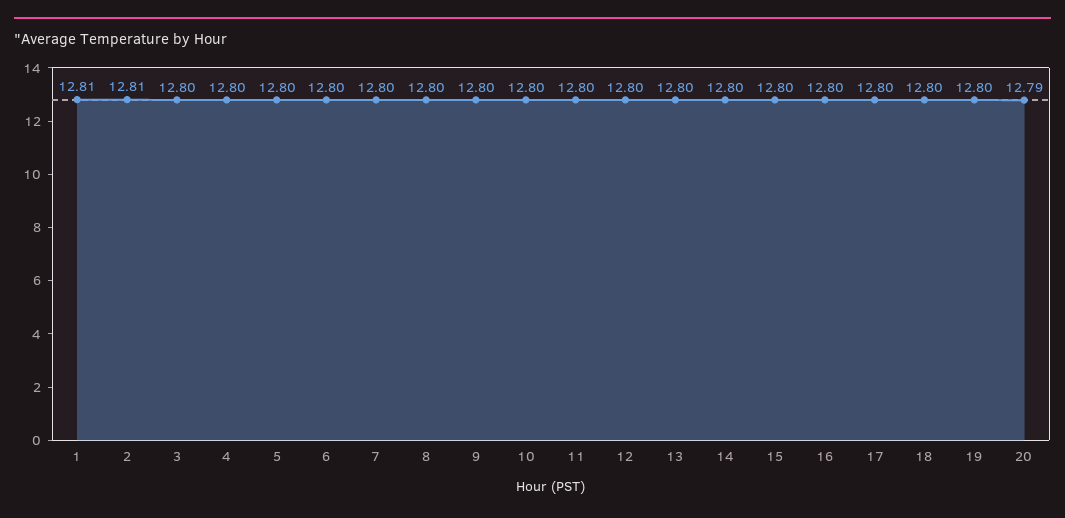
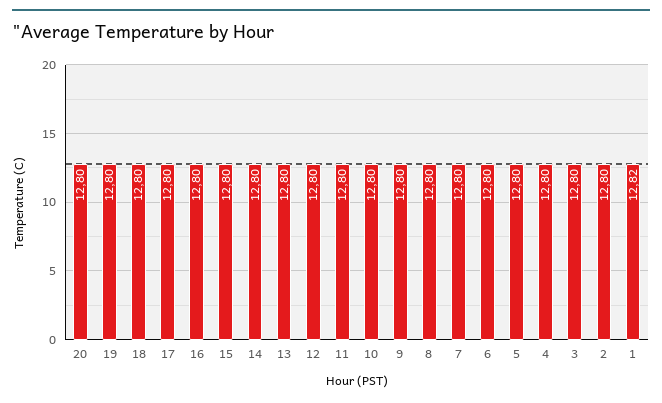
1: 12.81 -> 12.82
2: 12.81 -> 12.8
20: 12.79 -> 12.8

